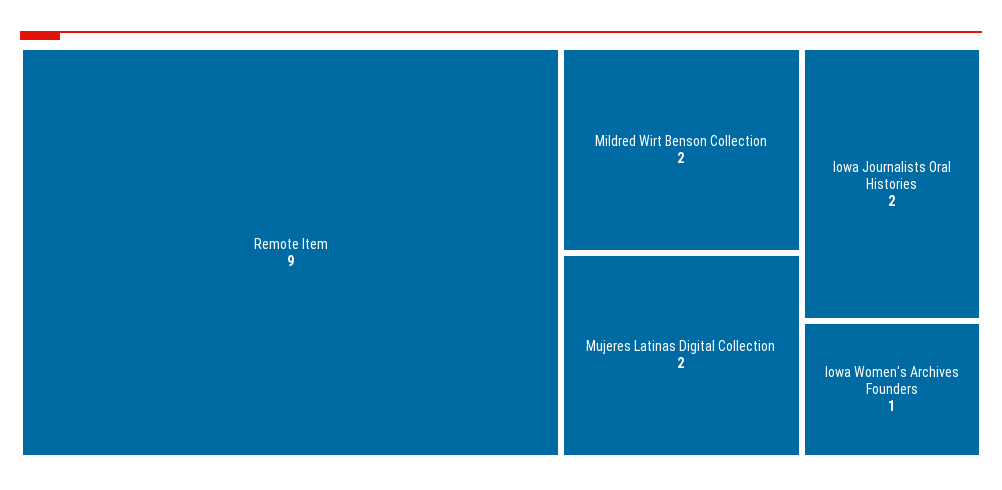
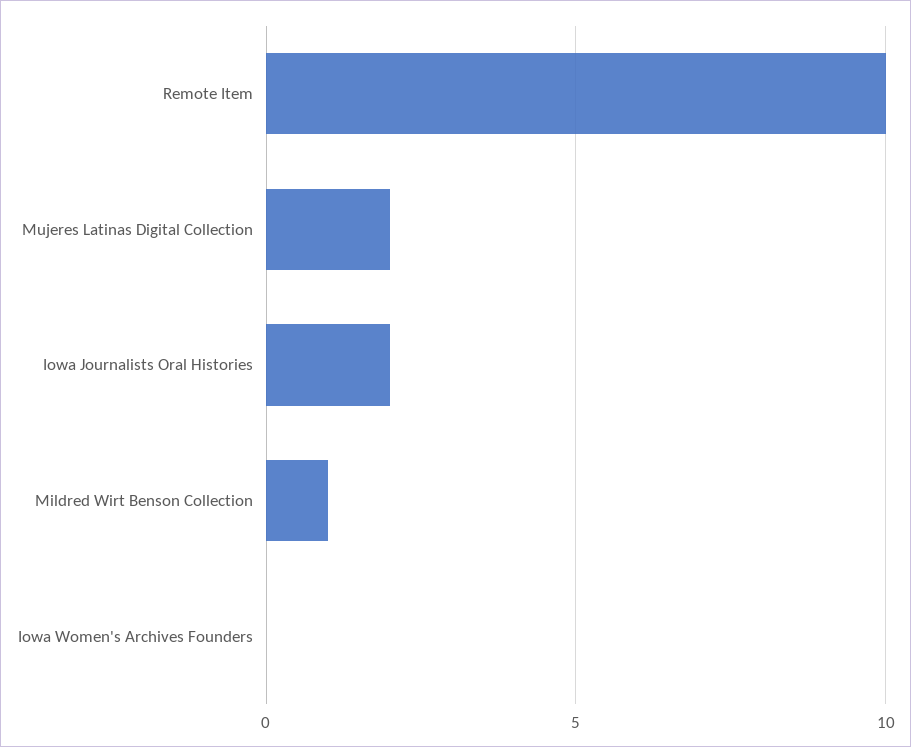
Remote Item: 9 -> 10
Mildred Wirt Benson Collection: 2 -> 1
Iowa Women's Archives Founders: 1 -> 0

